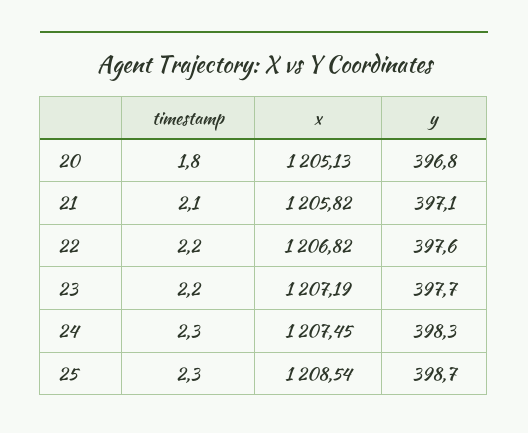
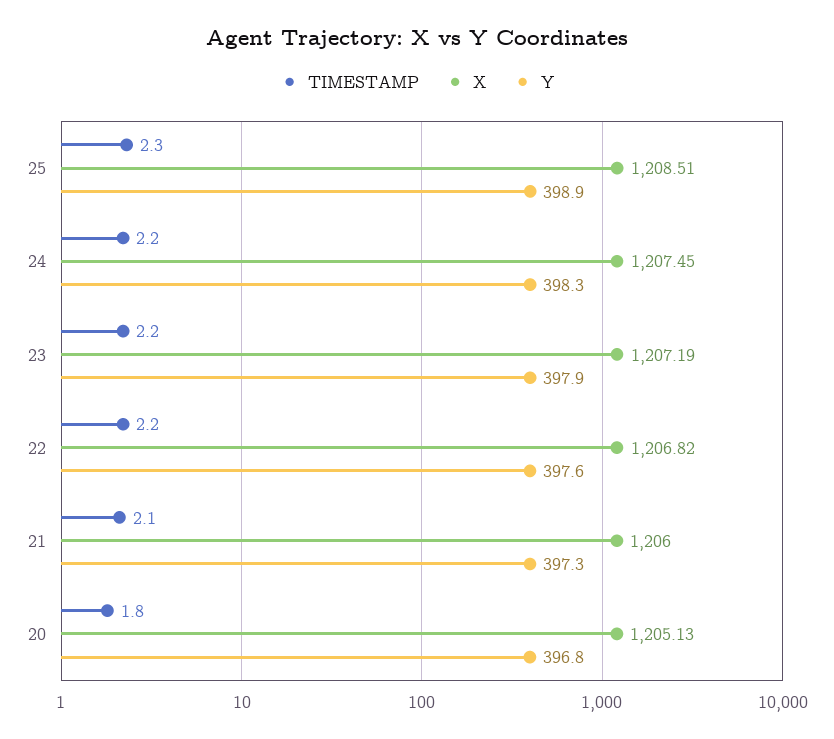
x, 21: 1205.82 -> 1206
y, 21: 397.1 -> 397.3
y, 23: 397.7 -> 397.9
timestamp, 24: 2.3 -> 2.2
x, 25: 1208.54 -> 1208.51
y, 25: 398.7 -> 398.9

